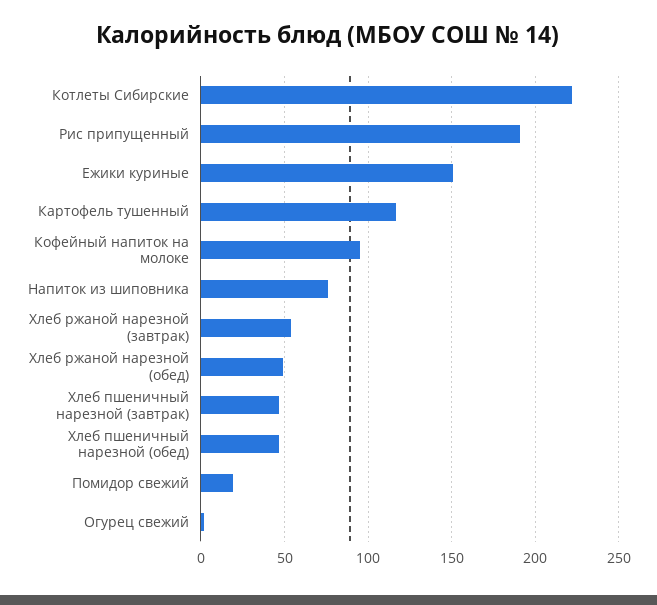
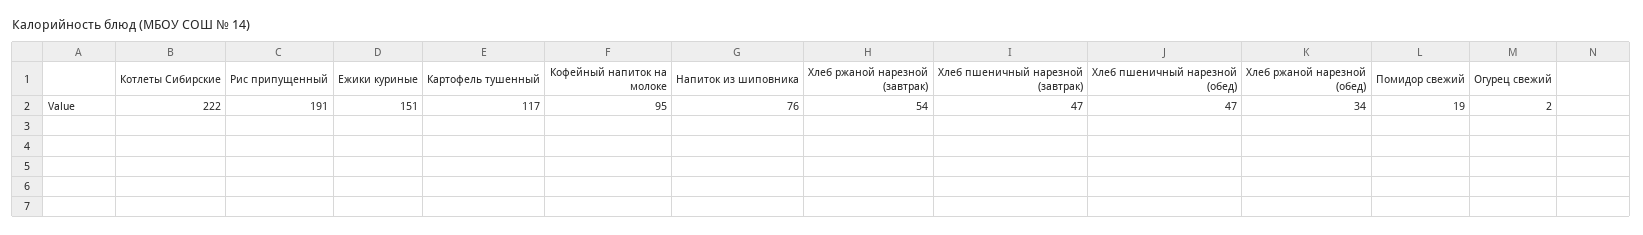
Хлеб ржаной нарезной (обед): 50 -> 34

